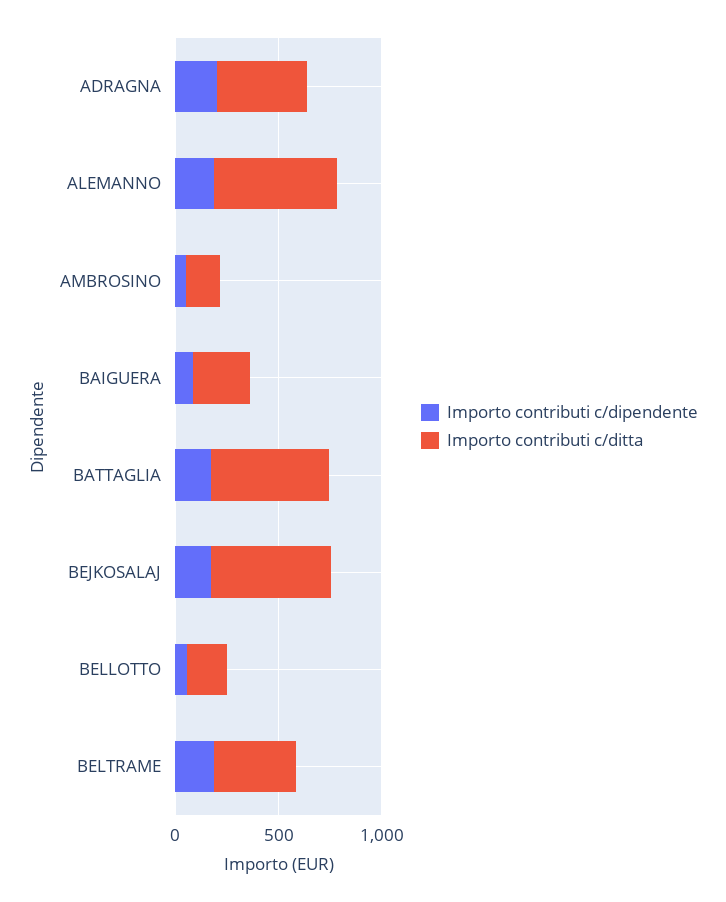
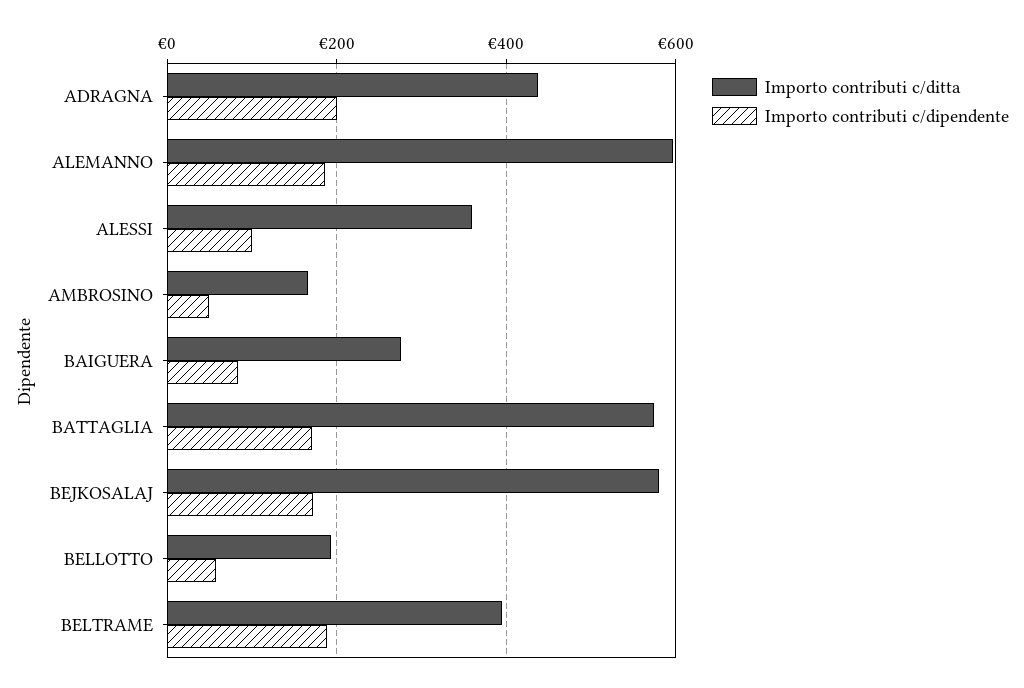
Importo contributi c/ditta, ALESSI: none -> 360
Importo contributi c/dipendente, ALESSI: none -> 100

